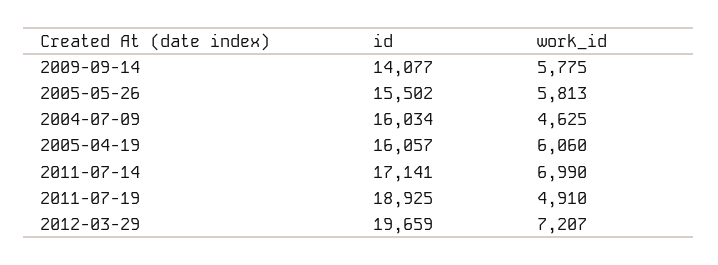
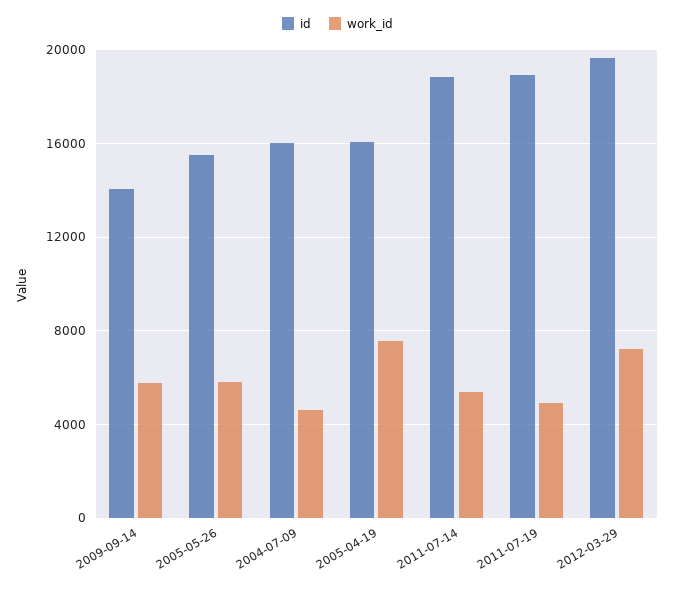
work_id, 2005-04-19: 6060 -> 7500
id, 2011-07-14: 17141 -> 19000
work_id, 2011-07-14: 6990 -> 5500

